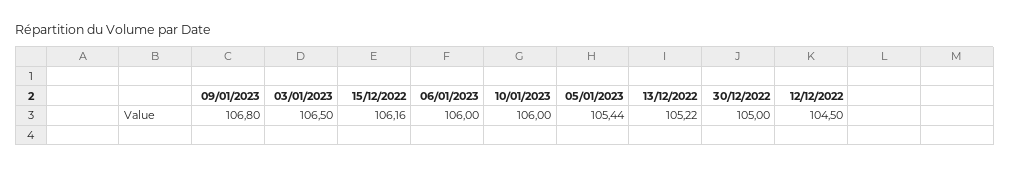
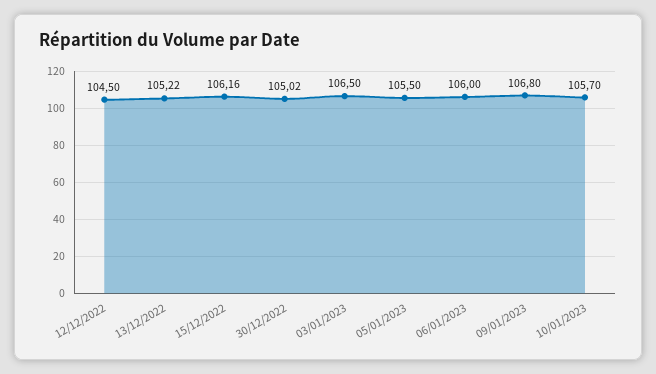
10/01/2023: 106 -> 105.7
05/01/2023: 105.44 -> 105.5
30/12/2022: 105 -> 105.02

